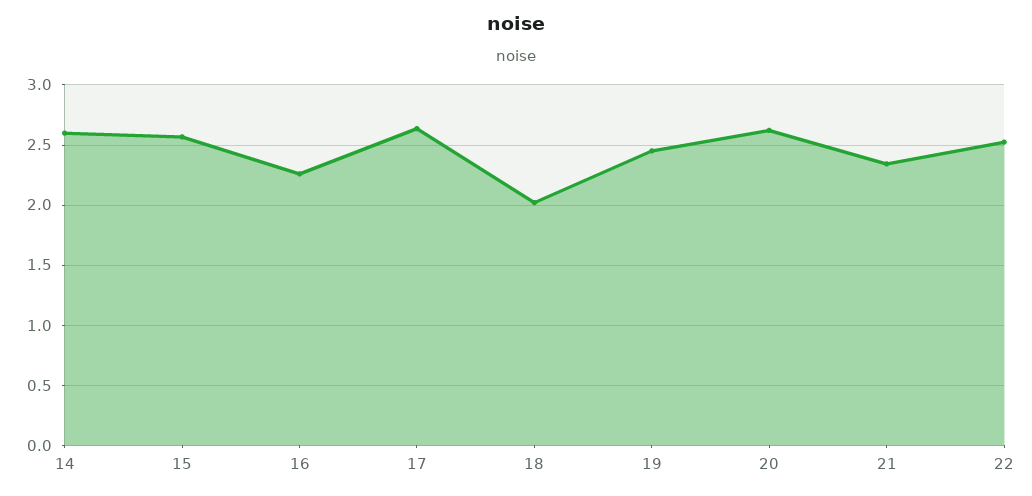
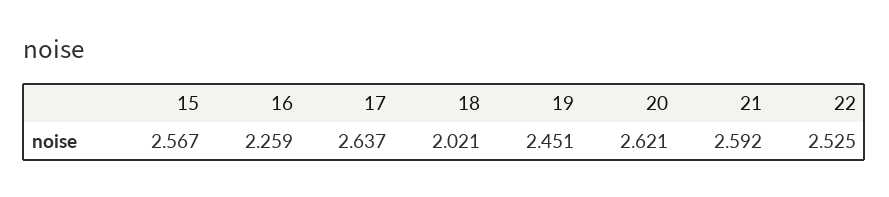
14: 2.6 -> none
21: 2.35 -> 2.592

